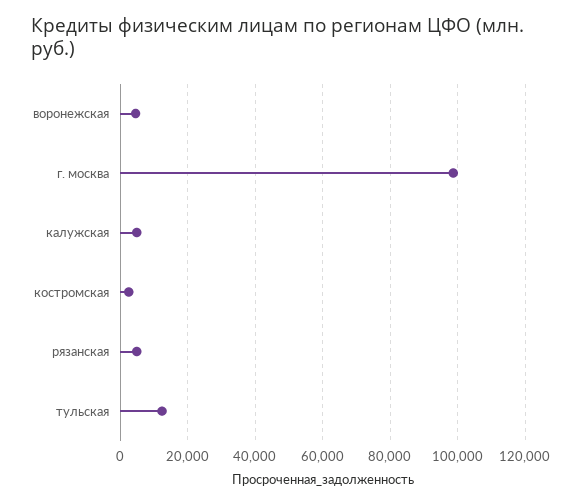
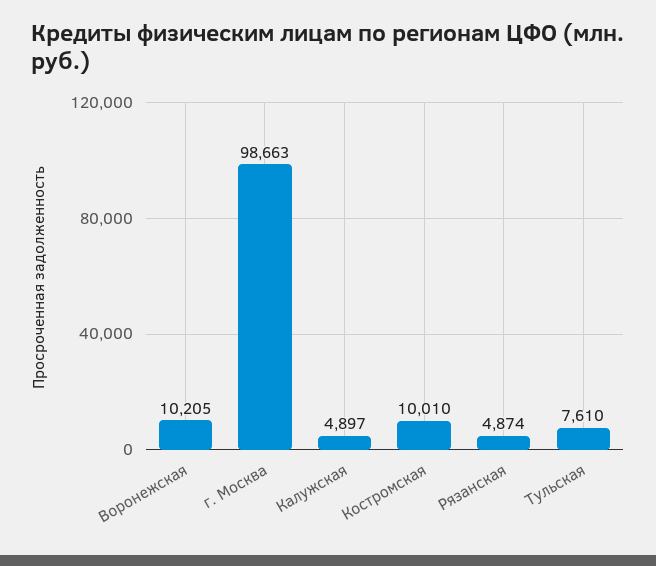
воронежская: 4000 -> 10205
костромская: 2000 -> 10010
тульская: 12000 -> 7610

